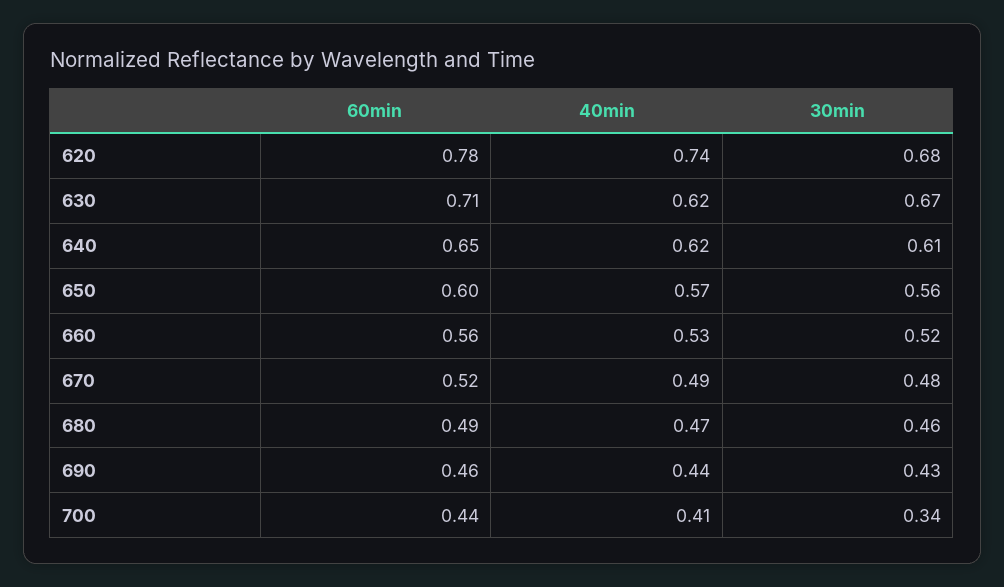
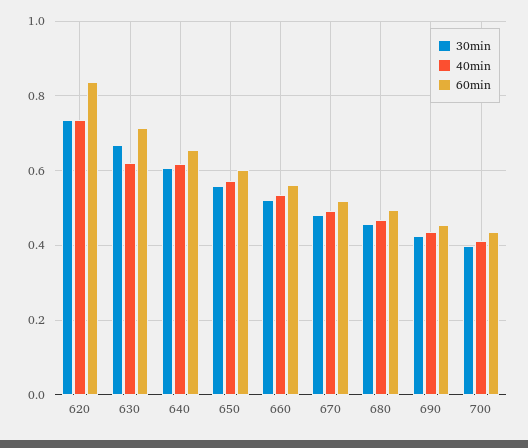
60min, 620: 0.78 -> 0.84
30min, 620: 0.68 -> 0.74
30min, 700: 0.34 -> 0.4

